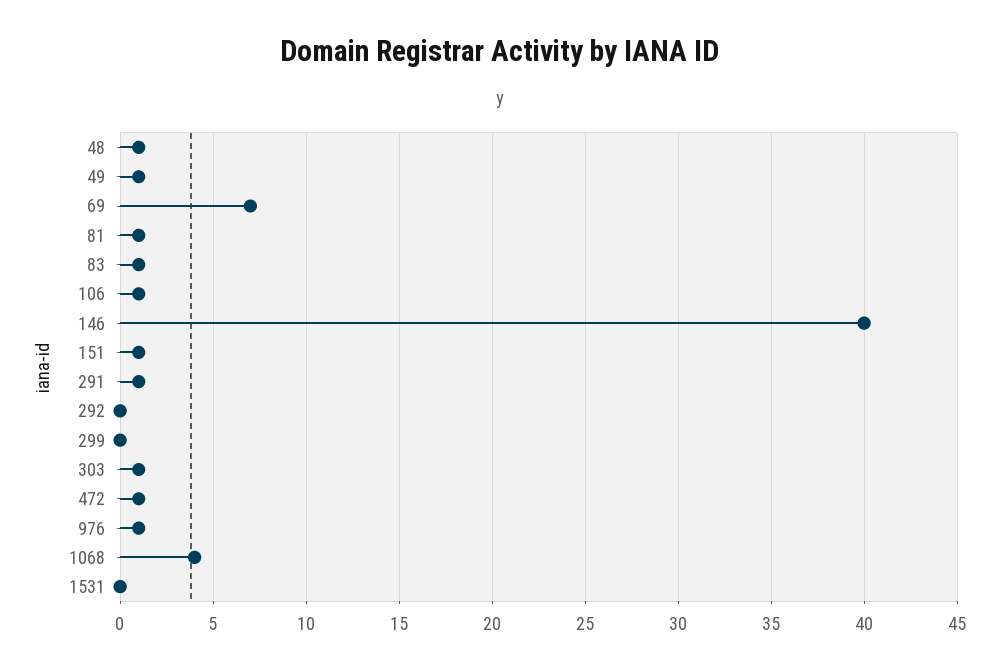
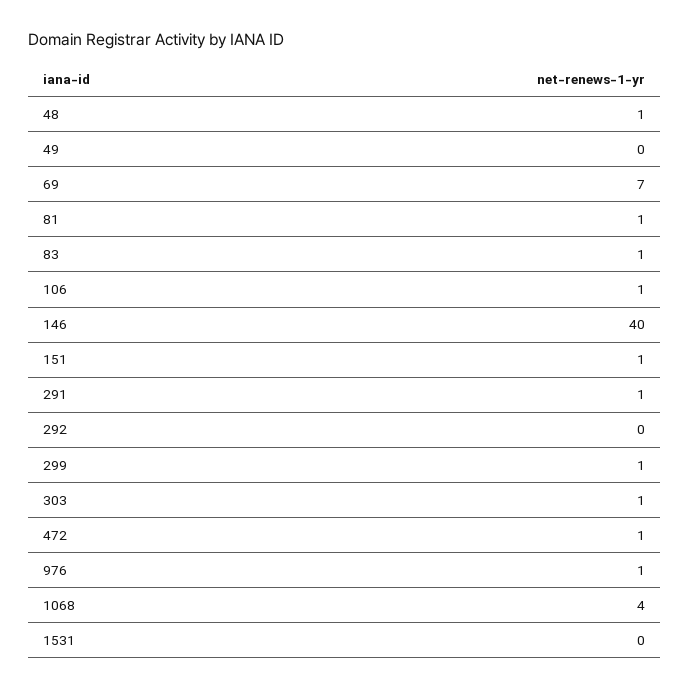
49: 1 -> 0
299: 0 -> 1

